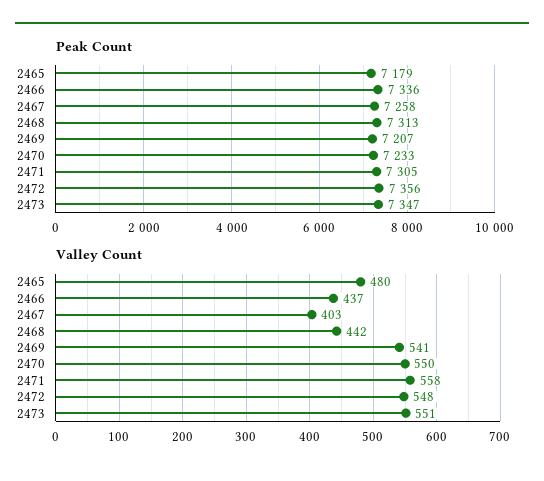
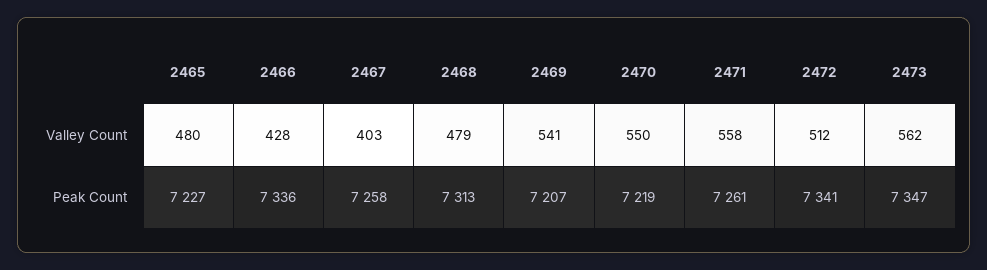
Peak Count, 2465: 7179 -> 7227
Peak Count, 2470: 7233 -> 7219
Peak Count, 2471: 7305 -> 7261
Peak Count, 2472: 7356 -> 7341
Valley Count, 2466: 437 -> 428
Valley Count, 2468: 442 -> 479
Valley Count, 2472: 548 -> 512
Valley Count, 2473: 551 -> 562

